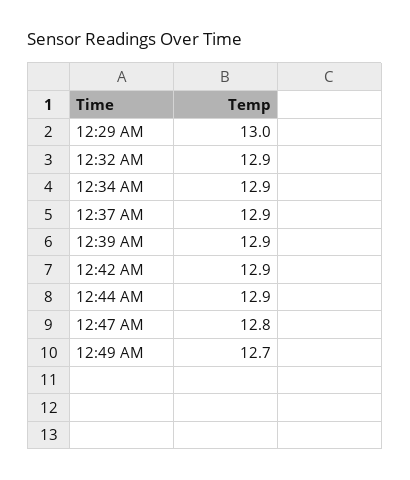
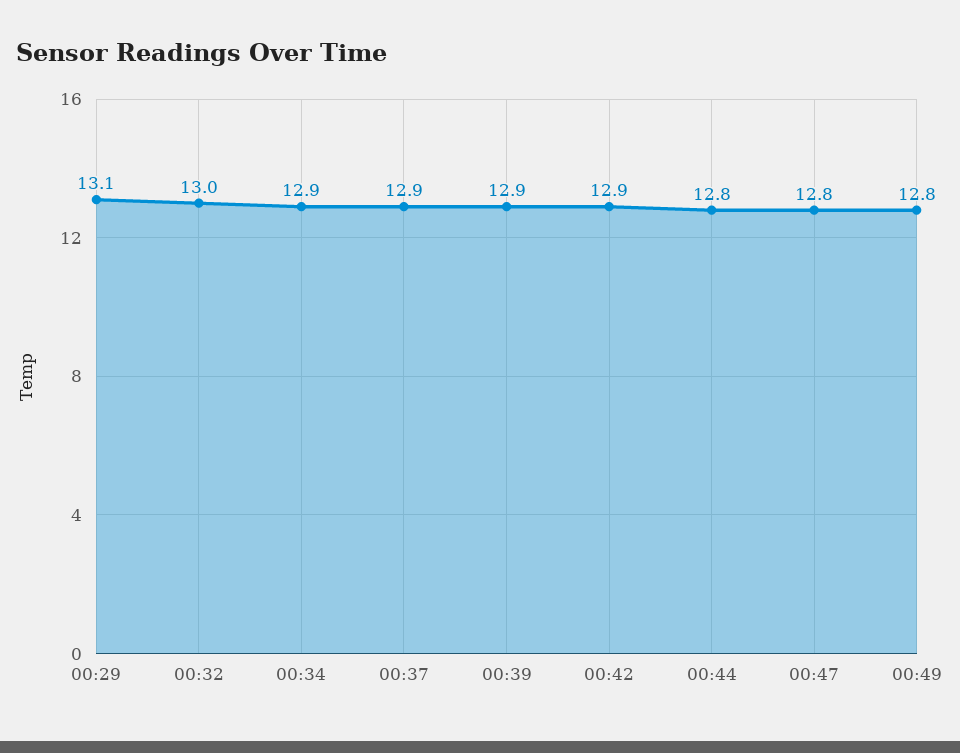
12:29 AM: 13 -> 13.1
12:32 AM: 12.9 -> 13
12:44 AM: 12.9 -> 12.8
12:49 AM: 12.7 -> 12.8

